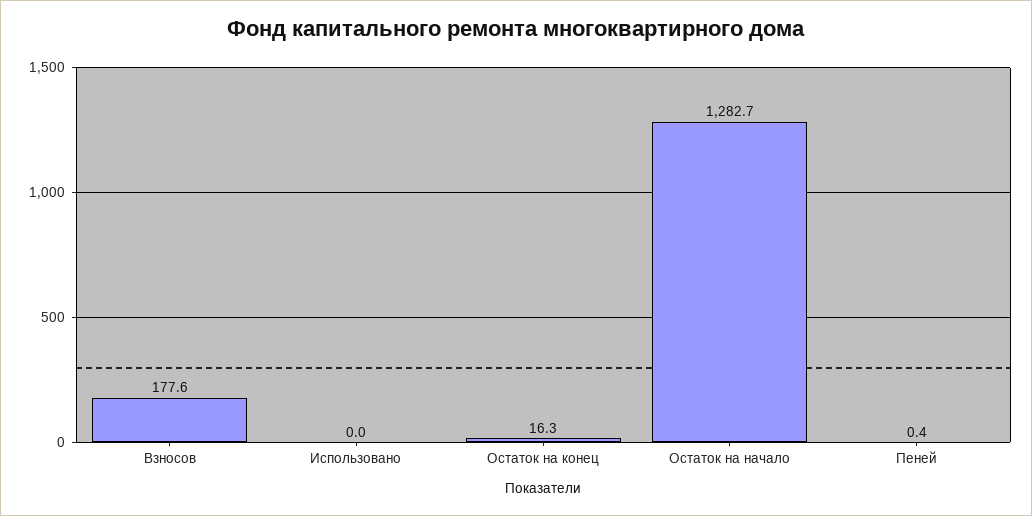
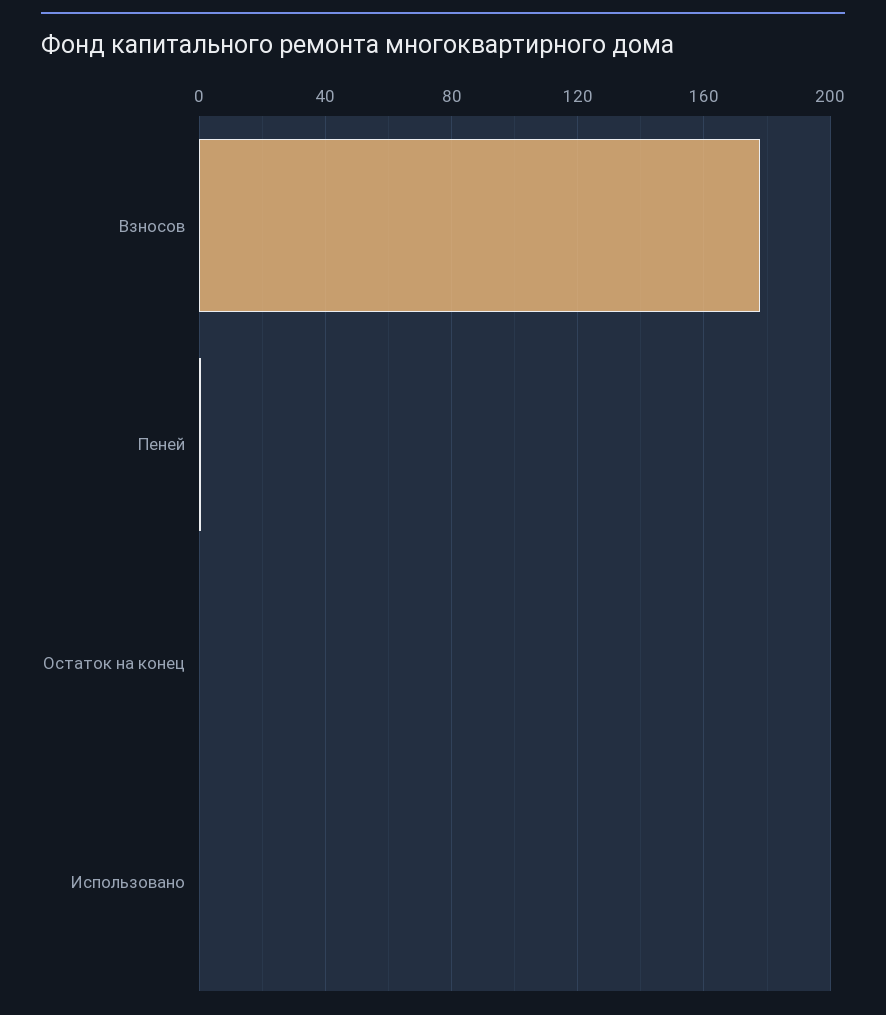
Остаток на конец: 16.3 -> 0
Остаток на начало: 1282.7 -> none

